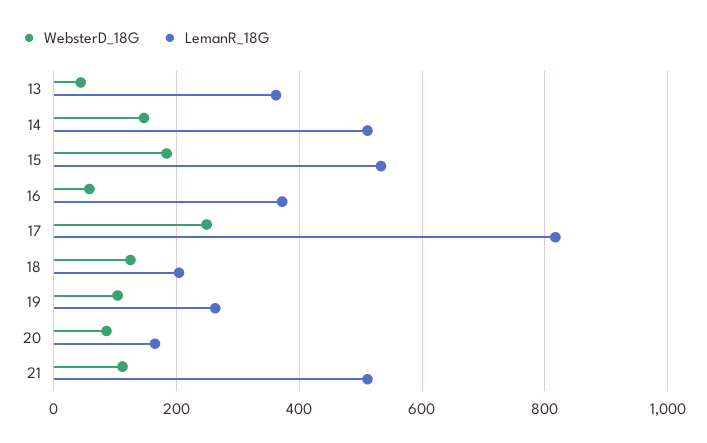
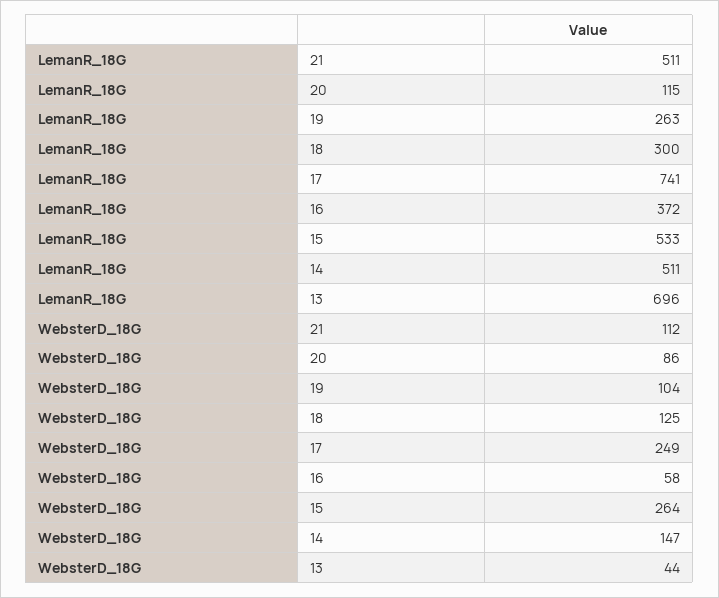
LemanR_18G, 13: 360 -> 696
WebsterD_18G, 15: 180 -> 264
LemanR_18G, 17: 820 -> 741
LemanR_18G, 18: 200 -> 300
LemanR_18G, 20: 160 -> 115

